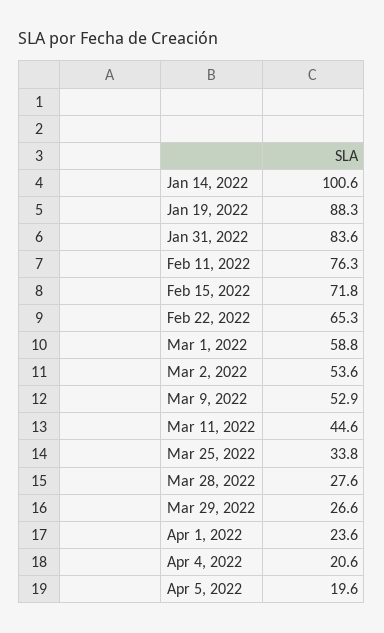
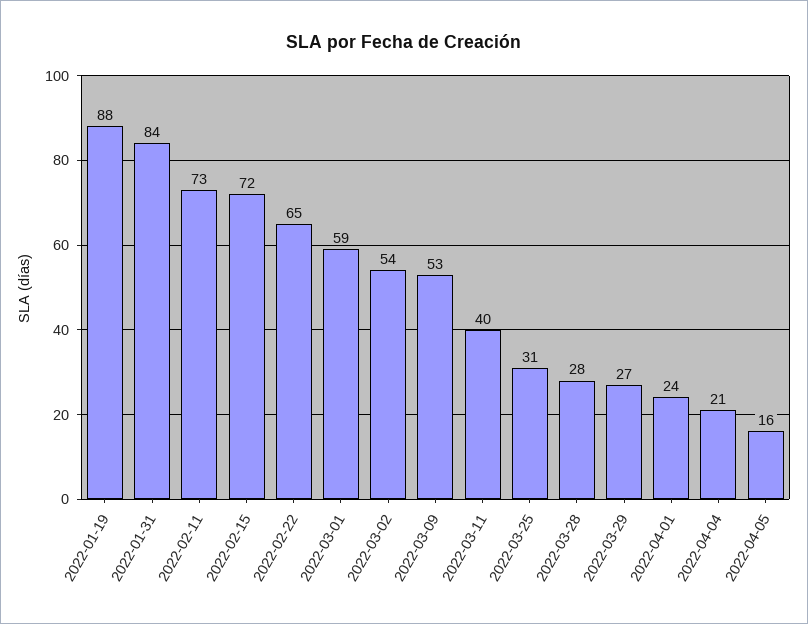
Jan 14, 2022: 100.6 -> none
Feb 11, 2022: 76.3 -> 73
Mar 11, 2022: 44.6 -> 40
Mar 25, 2022: 33.8 -> 31
Apr 5, 2022: 19.6 -> 16

